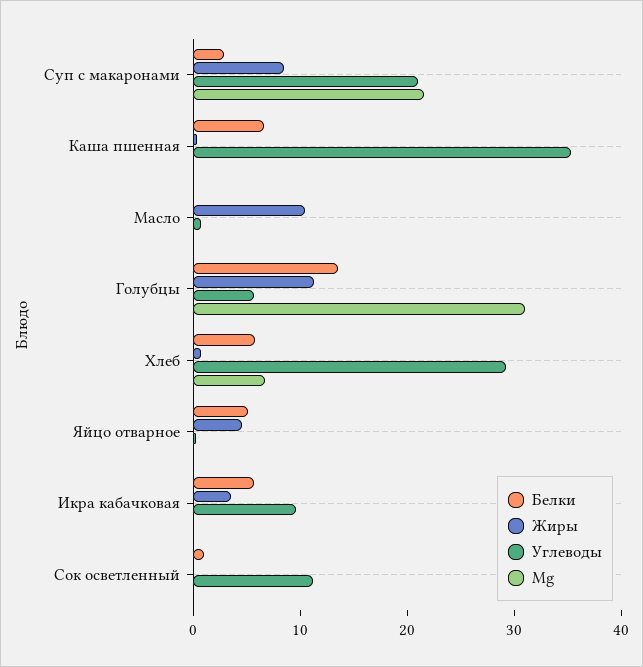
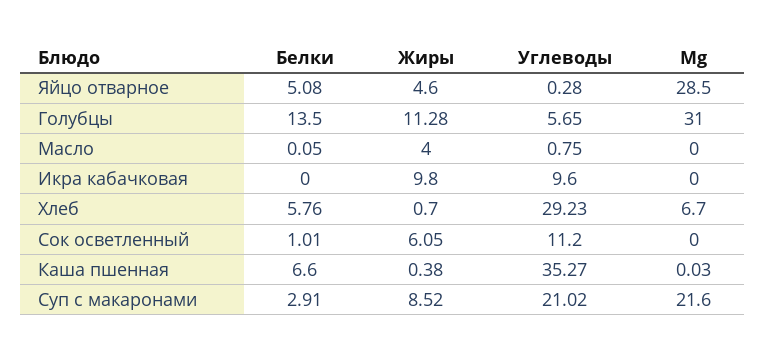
Жиры, Масло: 10 -> 4
Mg, Яйцо отварное: 0 -> 28.5
Белки, Икра кабачковая: 6 -> 0
Жиры, Икра кабачковая: 4 -> 9.8
Жиры, Сок осветленный: 0 -> 6.05

